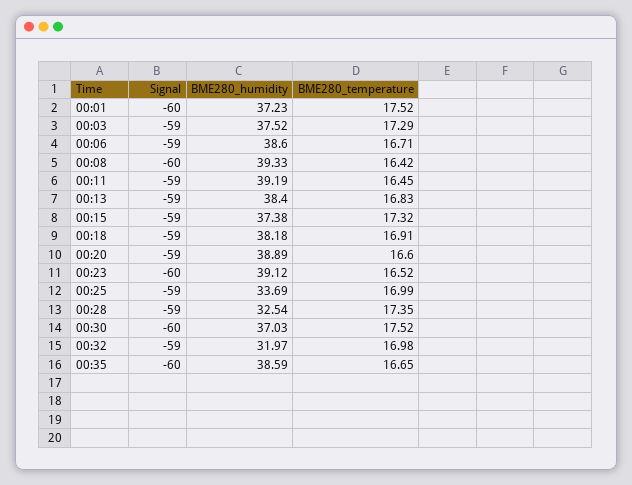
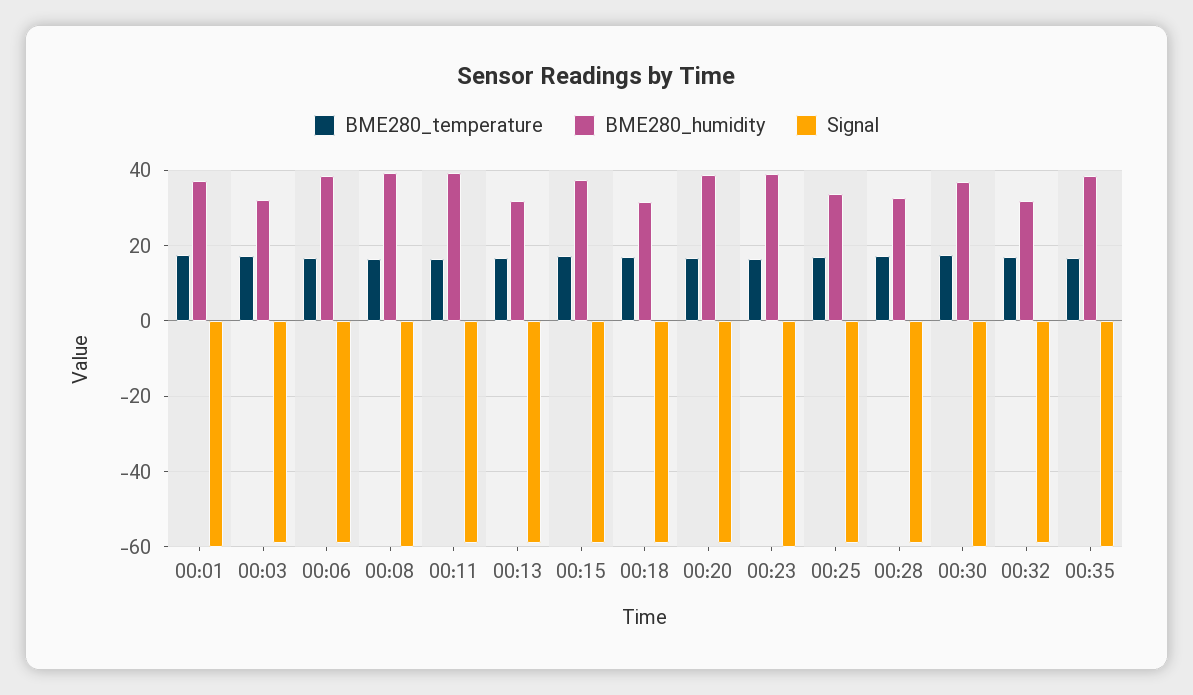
BME280_humidity, 00:03: 37.52 -> 32
BME280_humidity, 00:13: 38.4 -> 32
BME280_humidity, 00:18: 38.18 -> 32

